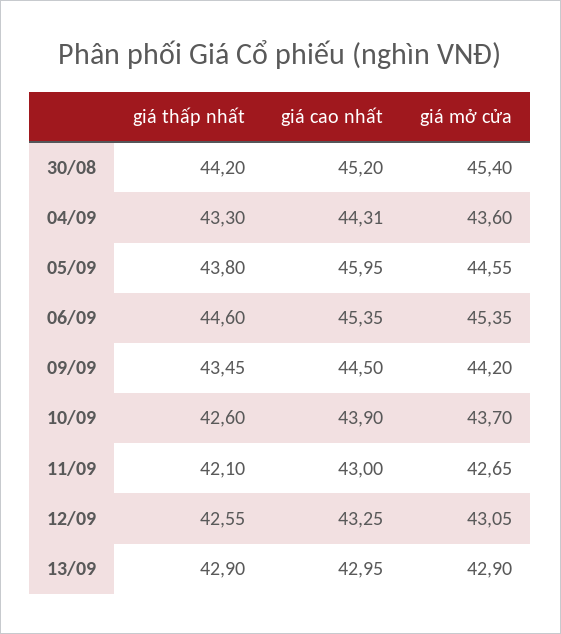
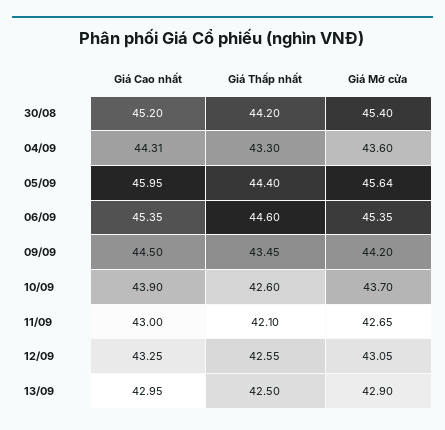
giá thấp nhất, 05/09: 43.8 -> 44.4
giá mở cửa, 05/09: 44.55 -> 45.64
giá thấp nhất, 13/09: 42.9 -> 42.5

